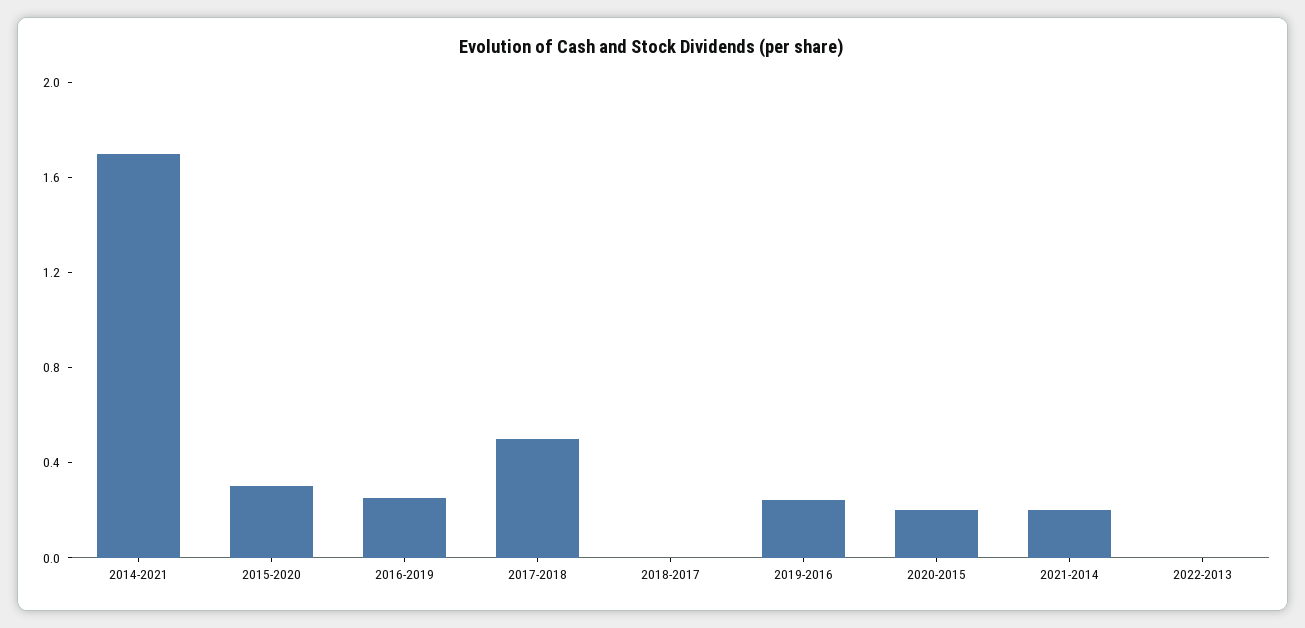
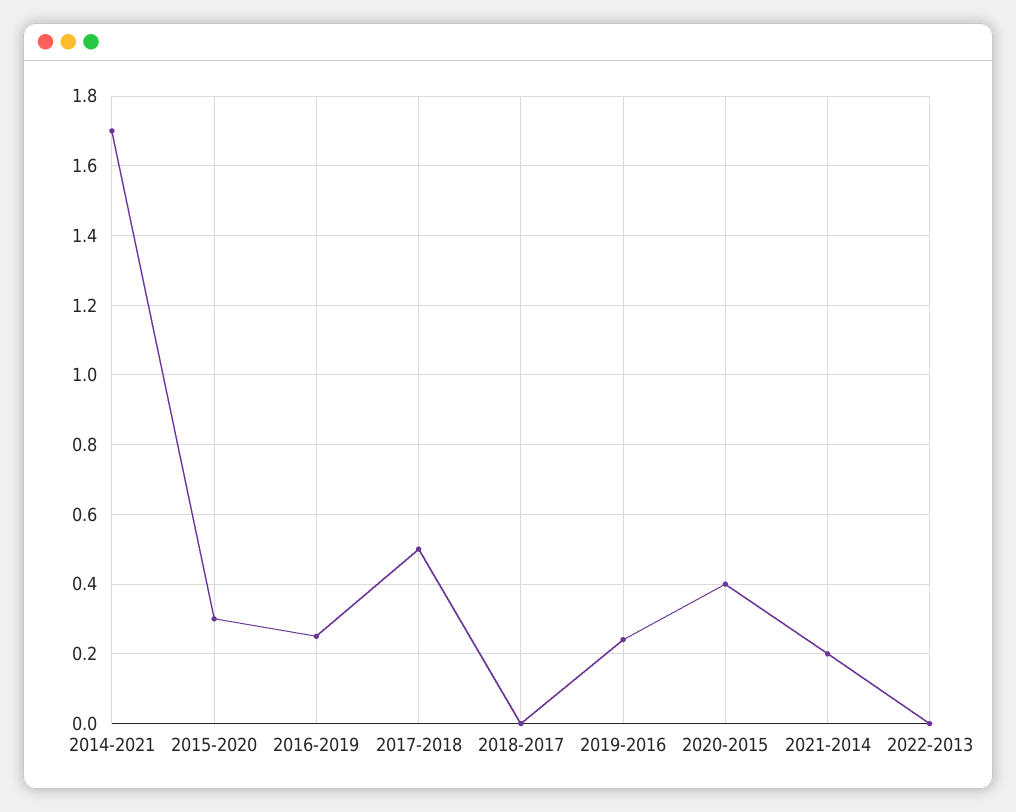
2020-2015: 0.2 -> 0.4

